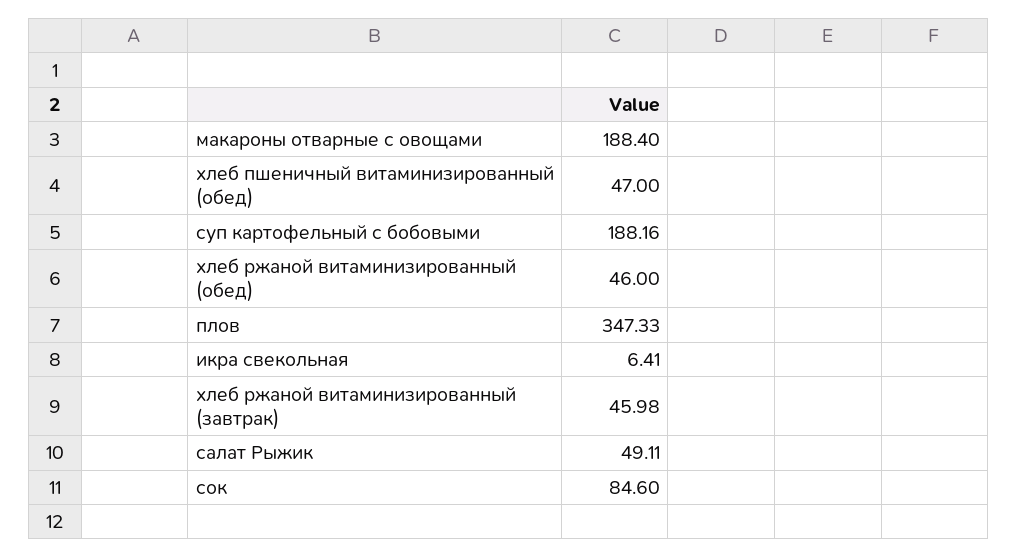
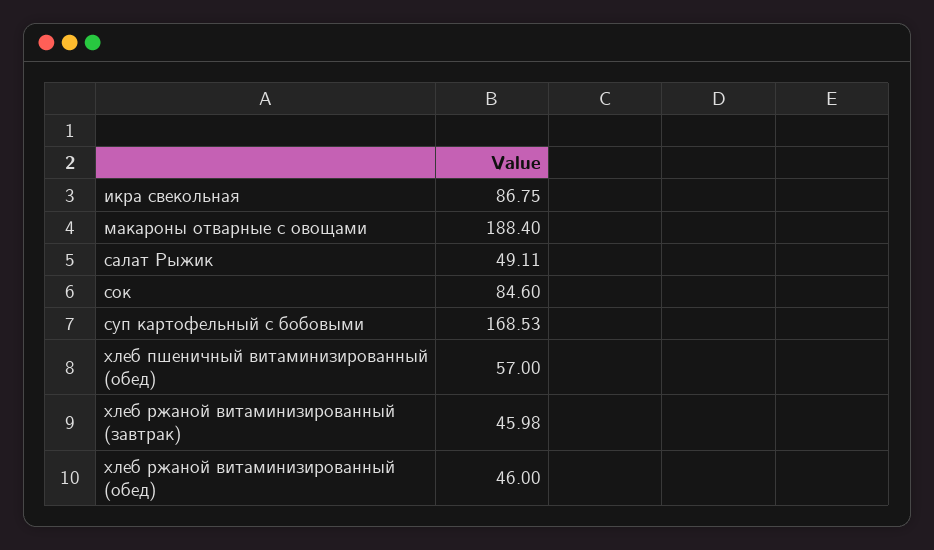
хлеб пшеничный витаминизированный (обед): 47 -> 57
суп картофельный с бобовыми: 188.16 -> 168.53
плов: 347.33 -> none
икра свекольная: 6.41 -> 86.75

